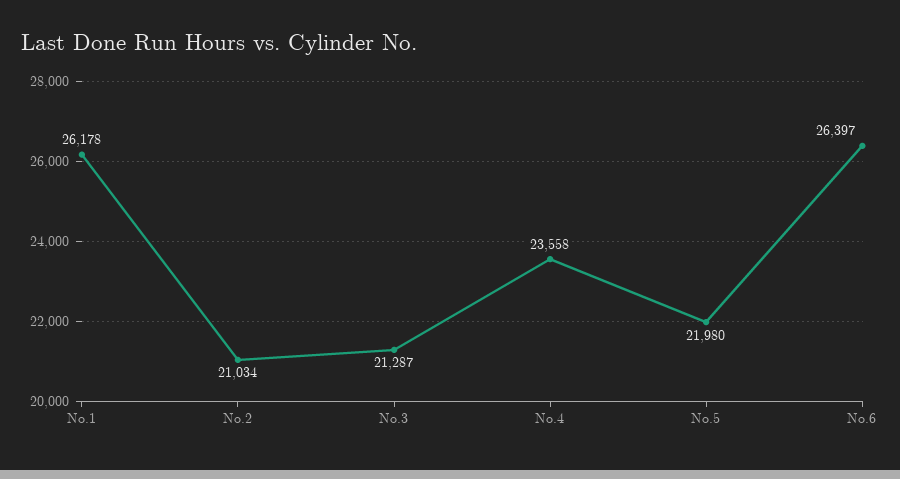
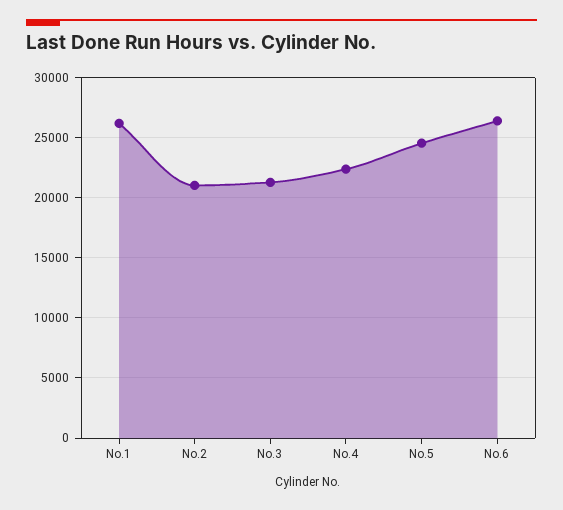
No.4: 23558 -> 22500
No.5: 21980 -> 24500

